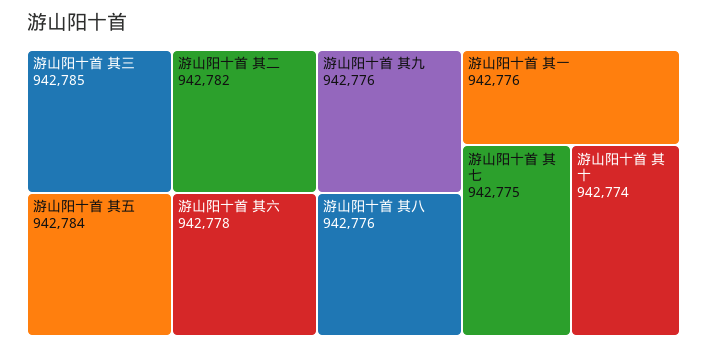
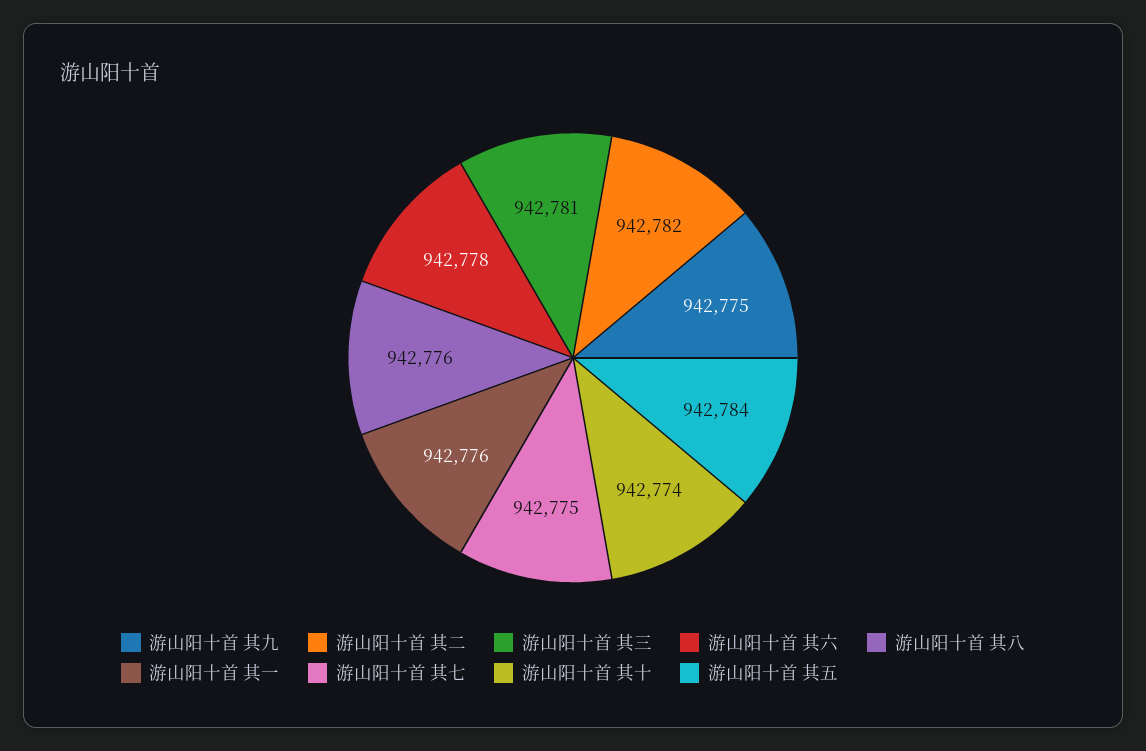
游山阳十首 其三: 942785 -> 942781
游山阳十首 其九: 942776 -> 942775

